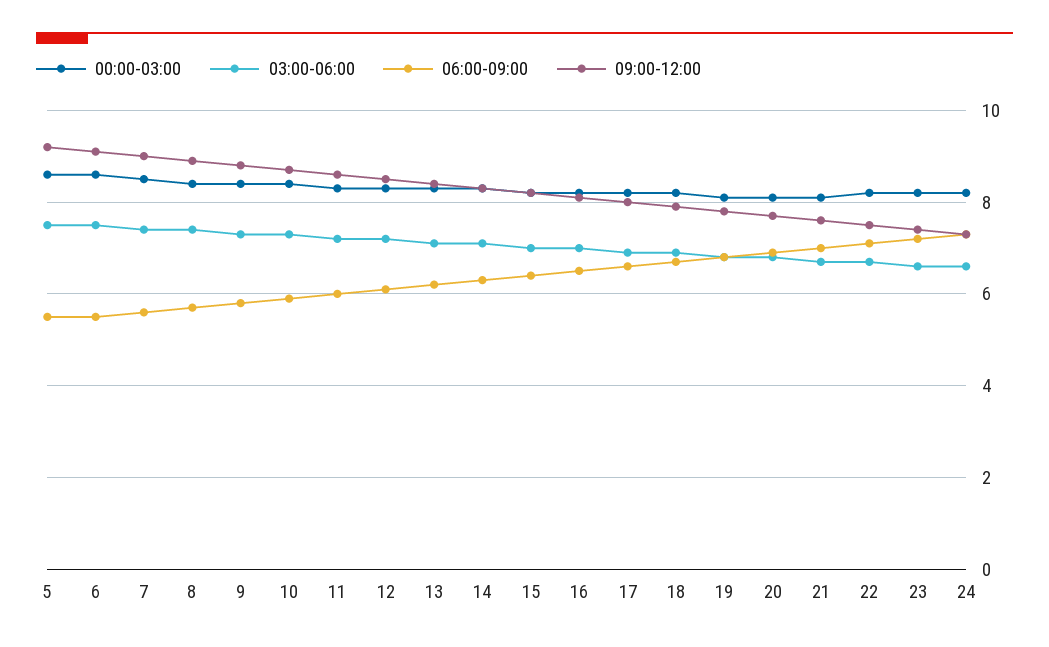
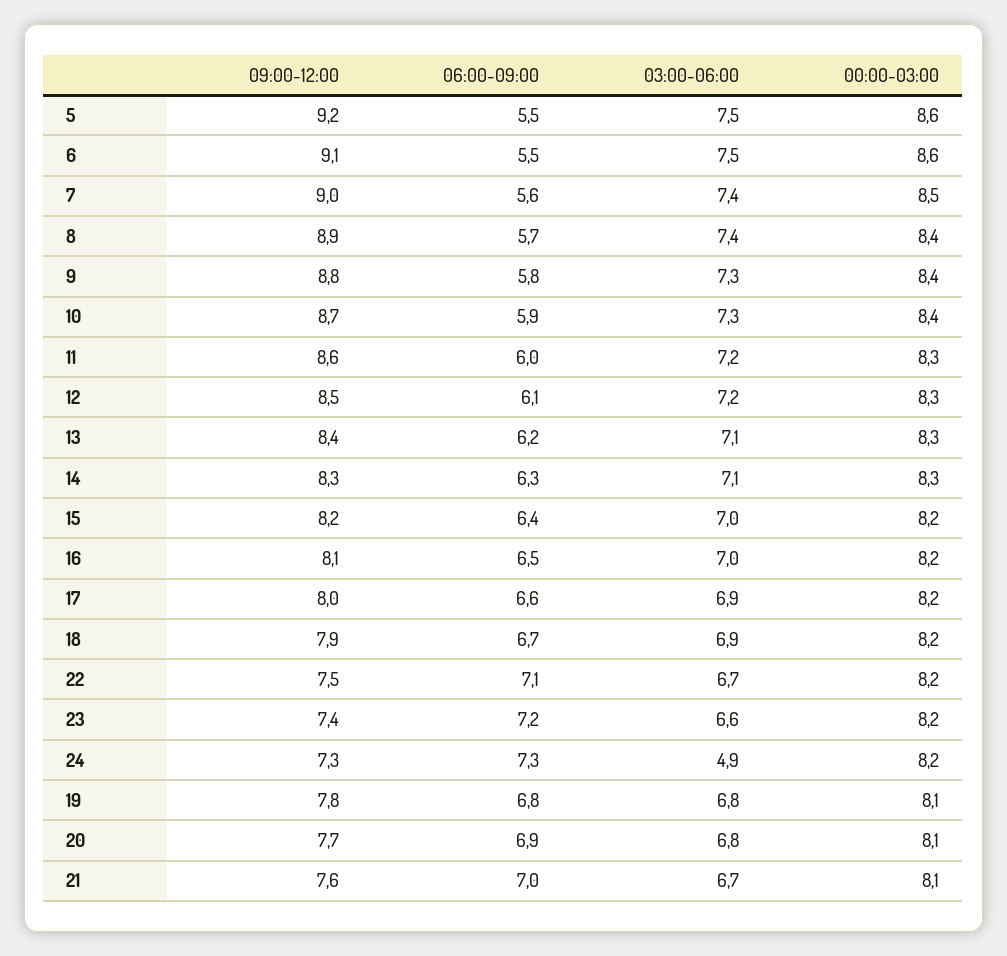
03:00-06:00, 24: 6.5 -> 4.9

